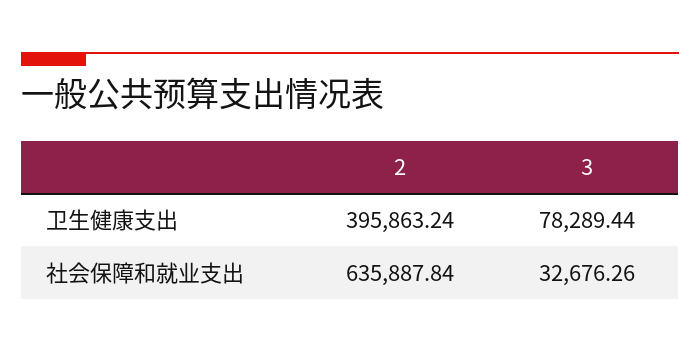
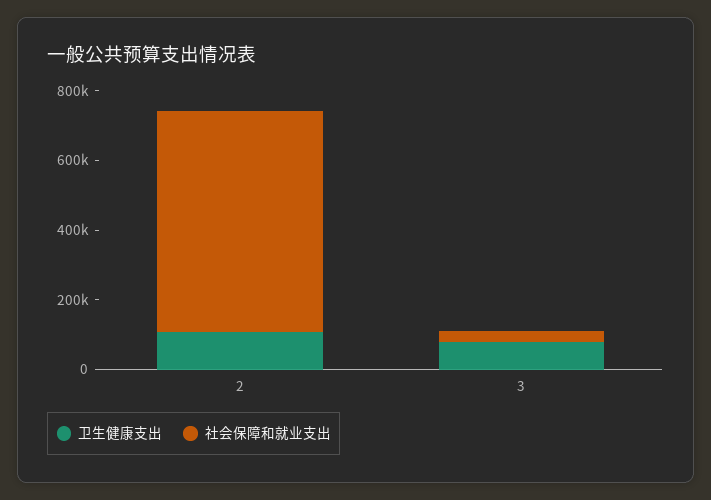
卫生健康支出, 2: 395863.24 -> 100000

